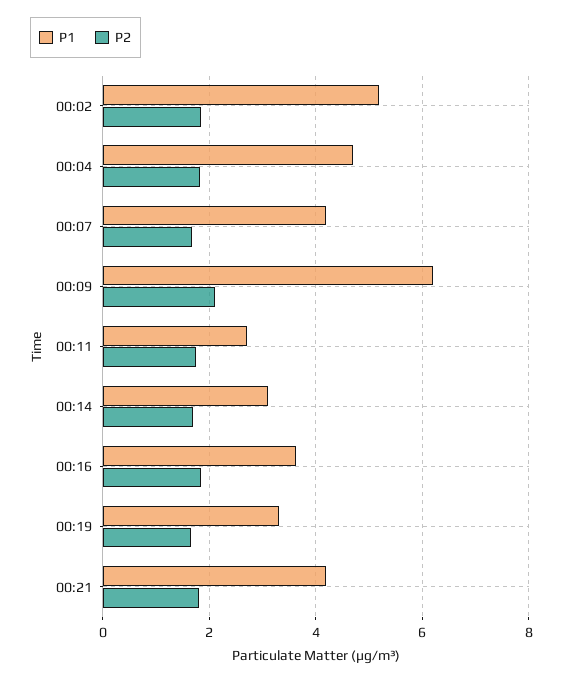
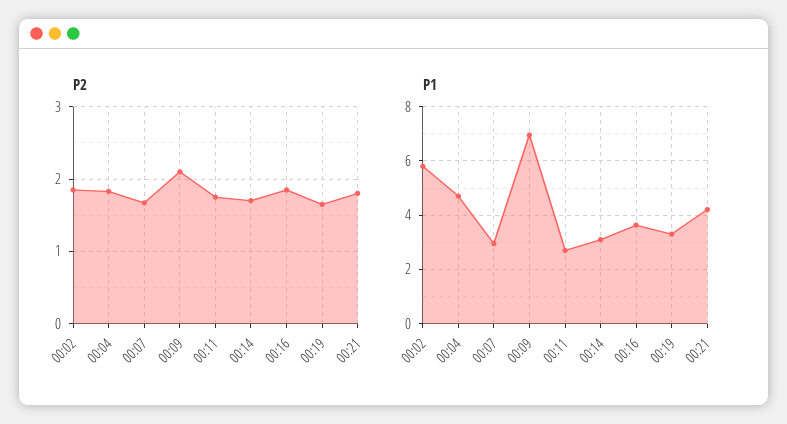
P1, 00:02: 5.2 -> 5.75
P1, 00:07: 4.2 -> 3
P1, 00:09: 6.2 -> 7

